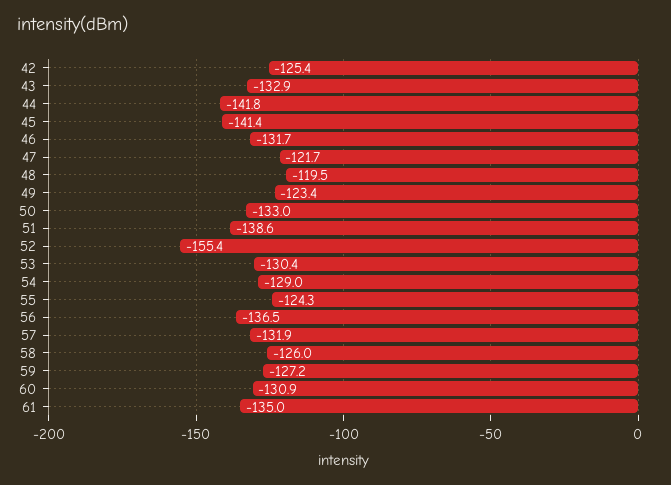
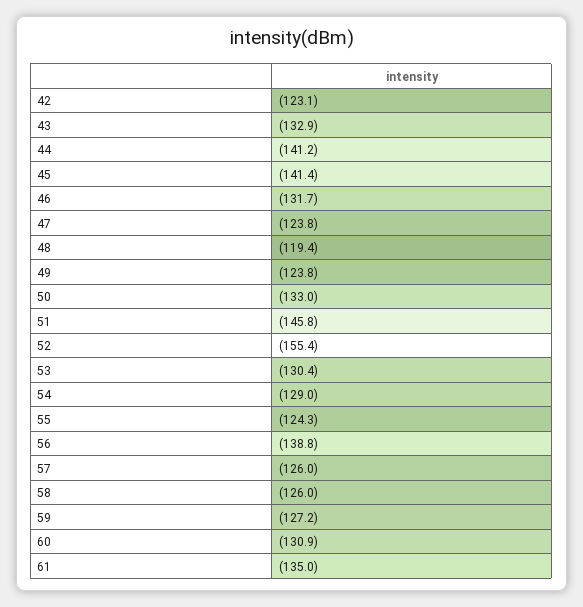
42: -125.4 -> -123.1
44: -141.8 -> -141.2
47: -121.7 -> -123.8
48: -119.5 -> -119.4
49: -123.4 -> -123.8
51: -138.6 -> -145.8
56: -136.5 -> -138.8
57: -131.9 -> -126

